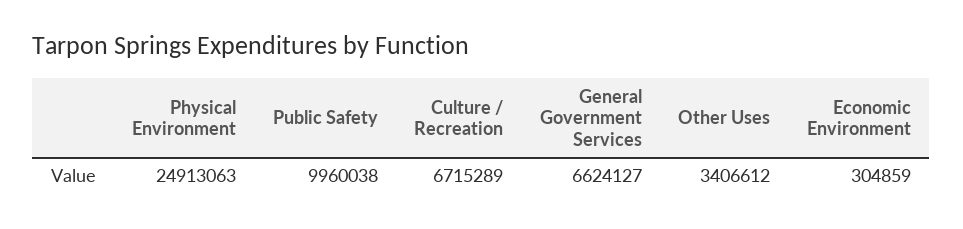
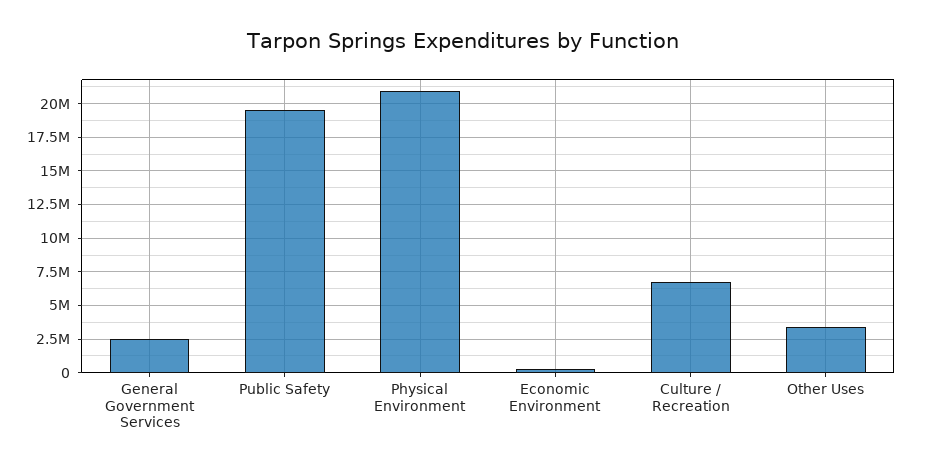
Physical Environment: 24913063 -> 21000000
Public Safety: 9960038 -> 19500000
General Government Services: 6624127 -> 2500000

